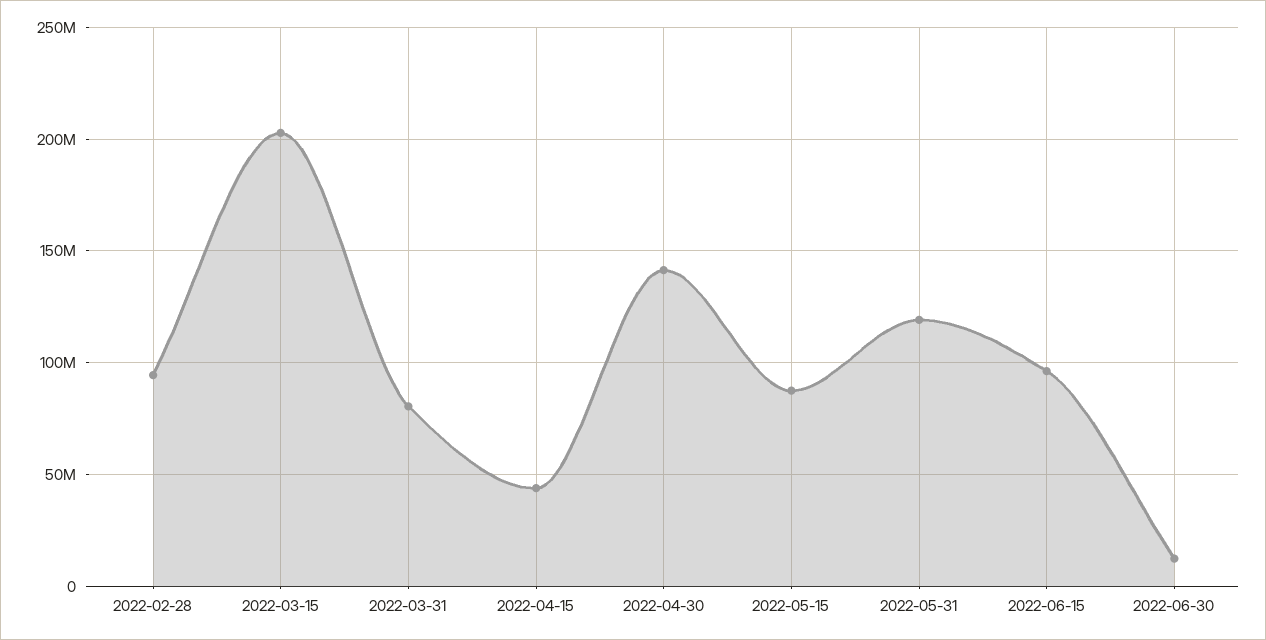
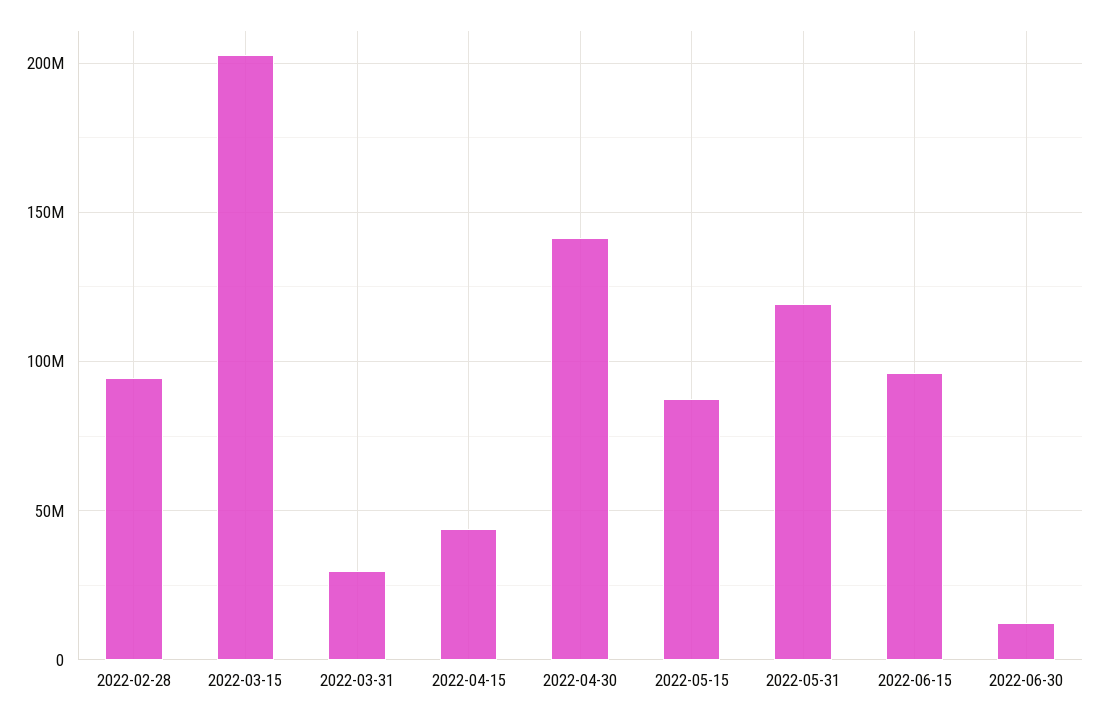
2022-03-31: 80000000 -> 30000000

